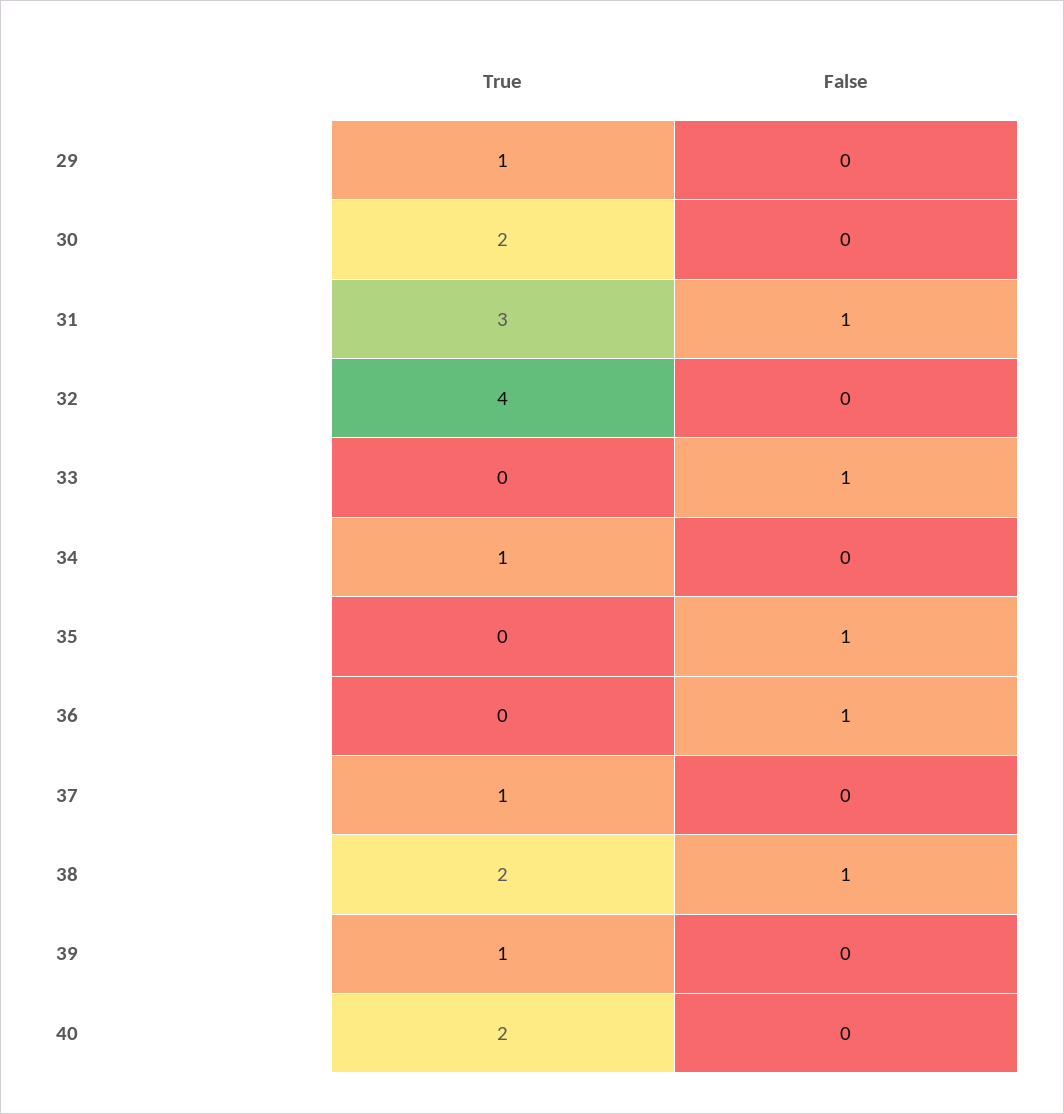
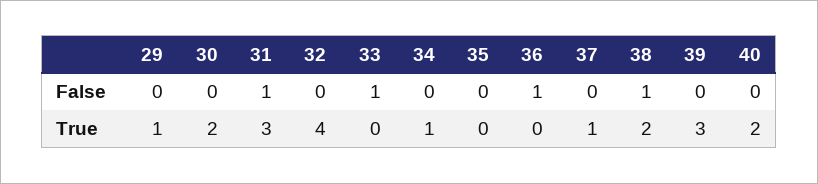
False, 35: 1 -> 0
True, 39: 1 -> 3

